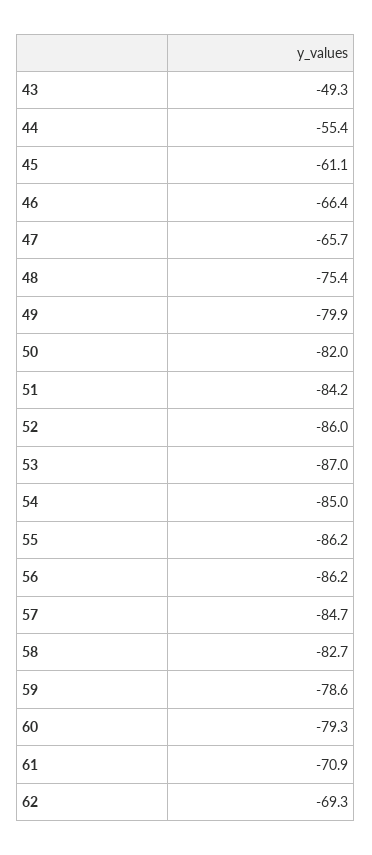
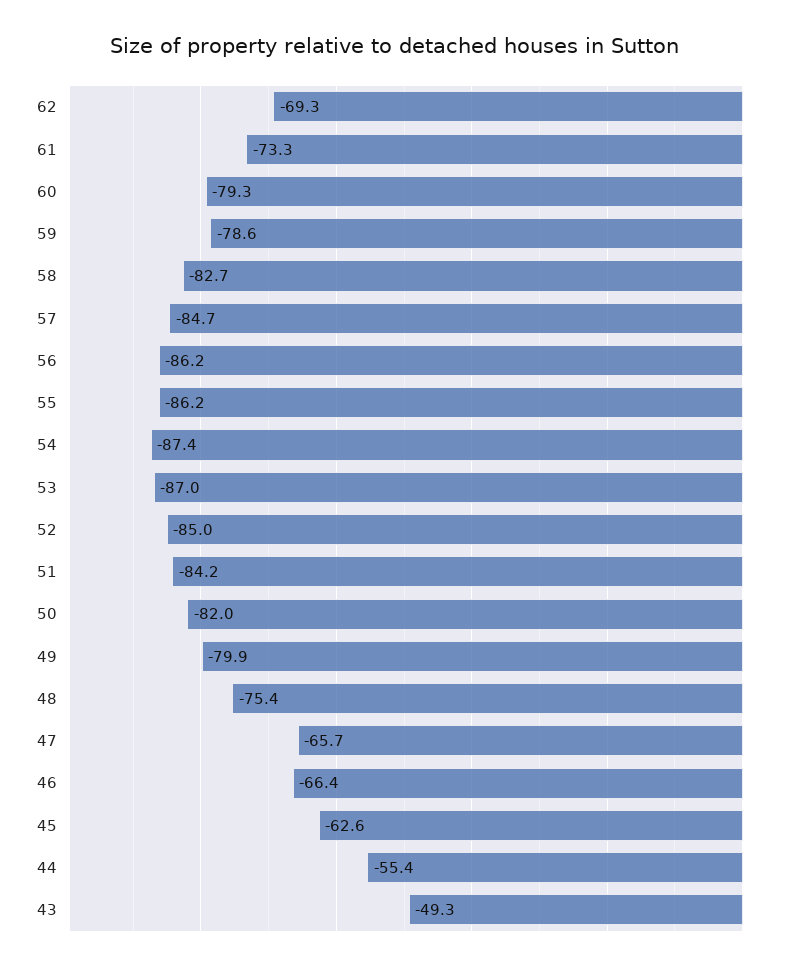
45: -61.1 -> -62.6
52: -86 -> -85
54: -85 -> -87.4
61: -70.9 -> -73.3

